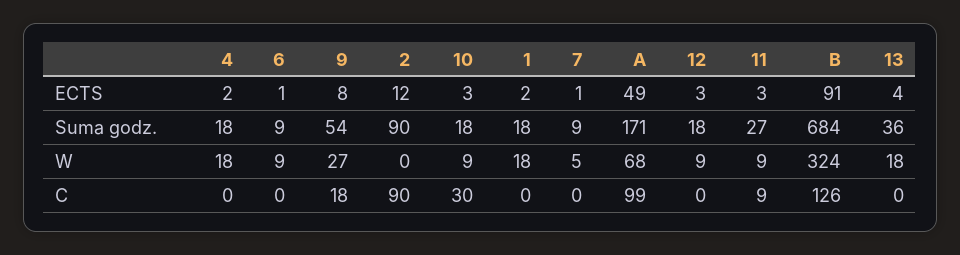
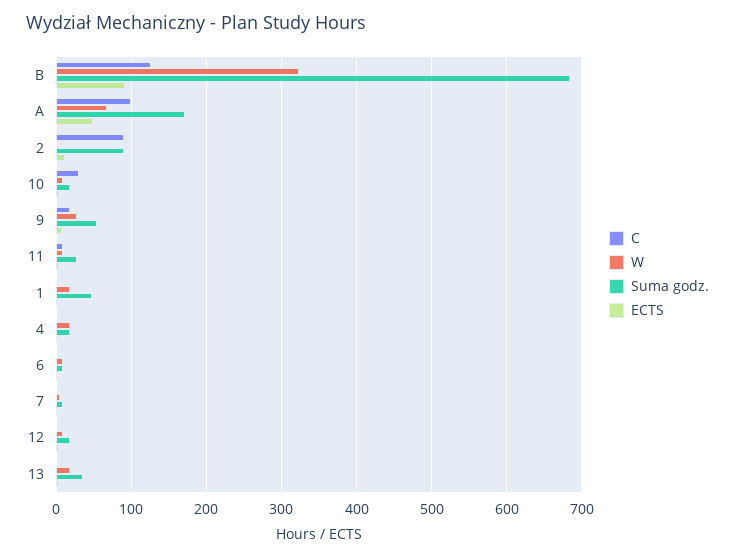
Suma godz., 1: 18 -> 50

